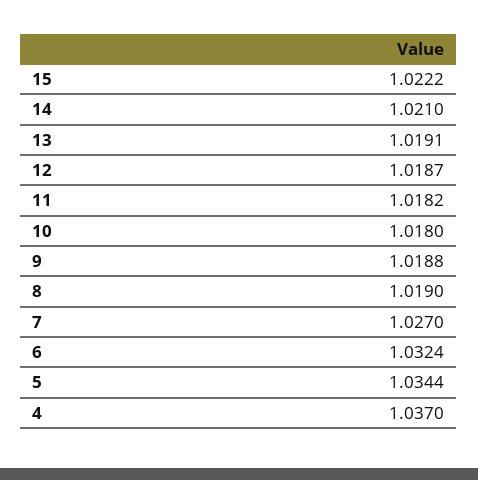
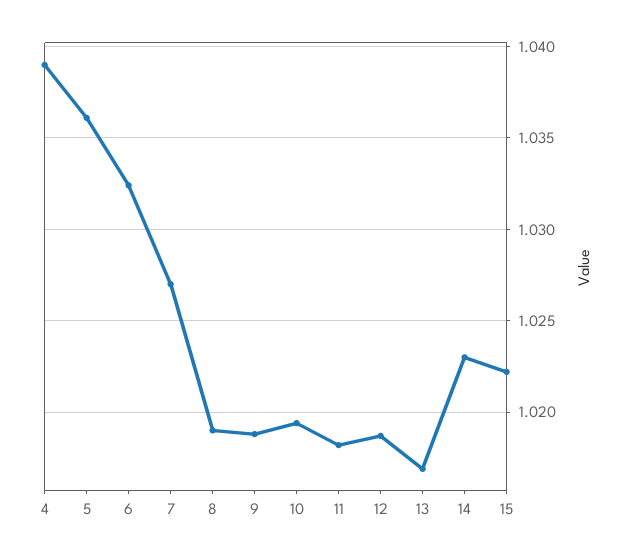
14: 1.021 -> 1.023
13: 1.0191 -> 1.017
10: 1.018 -> 1.0195
5: 1.0344 -> 1.036
4: 1.037 -> 1.039

